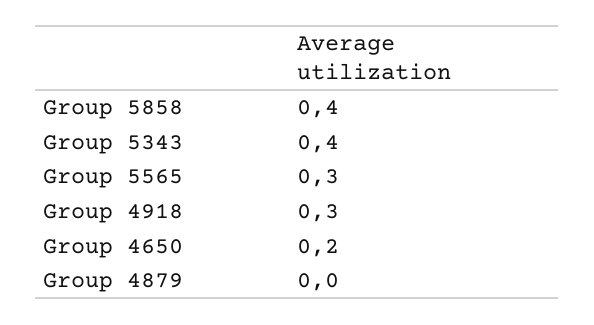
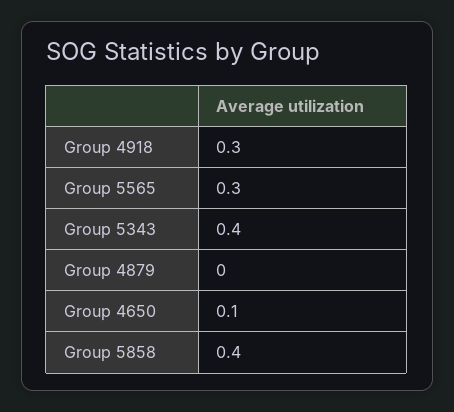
Group 4650: 0.2 -> 0.1

